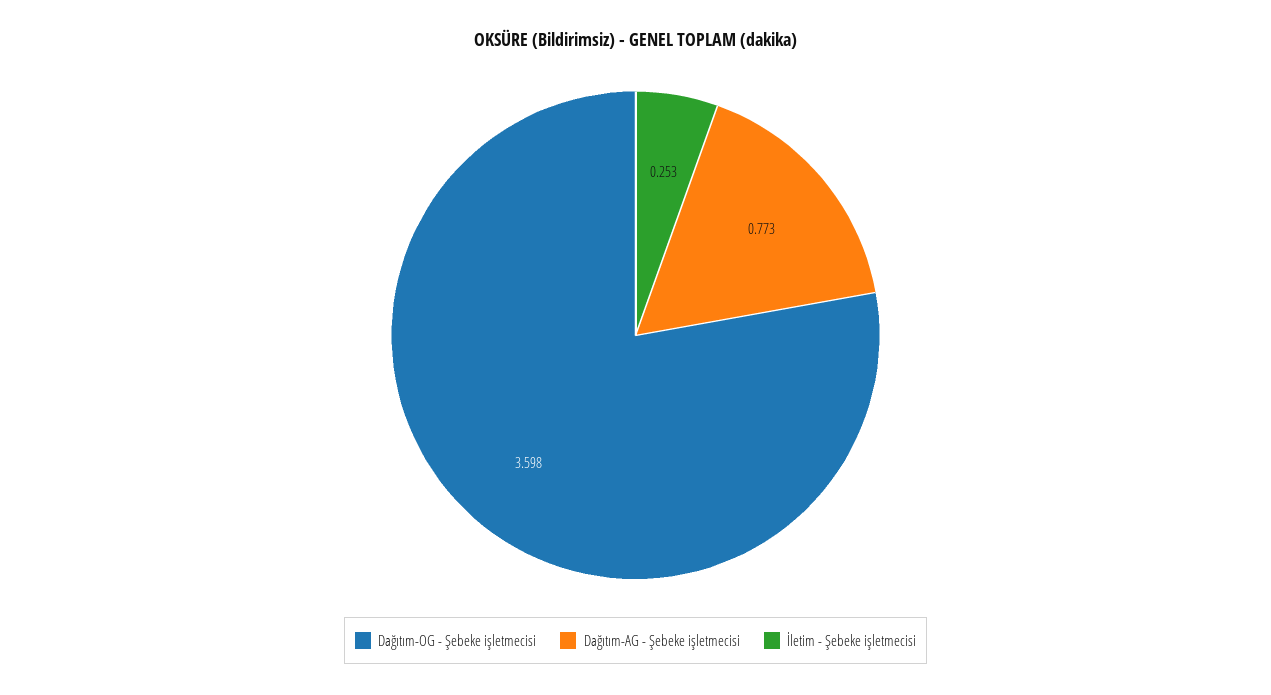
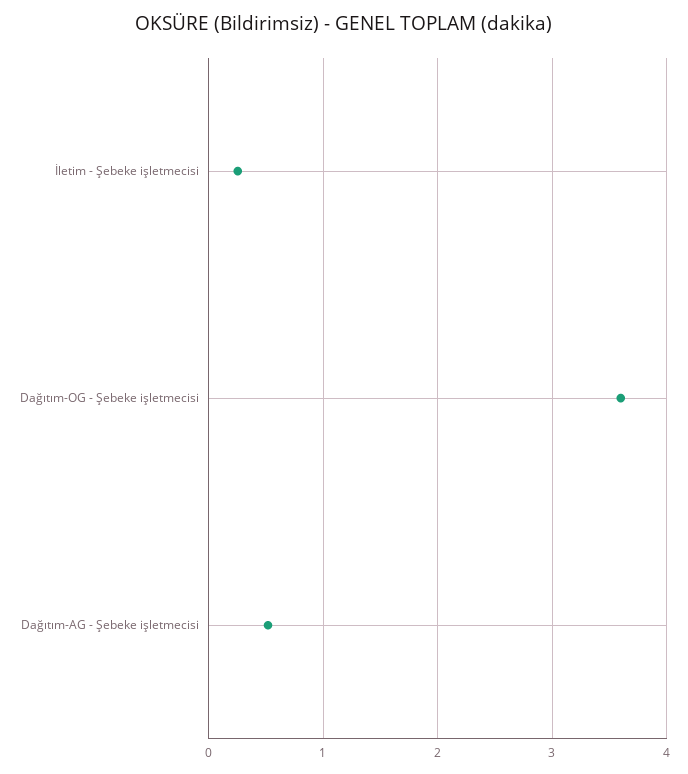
Dağıtım-AG - Şebeke işletmecisi: 0.773 -> 0.5

